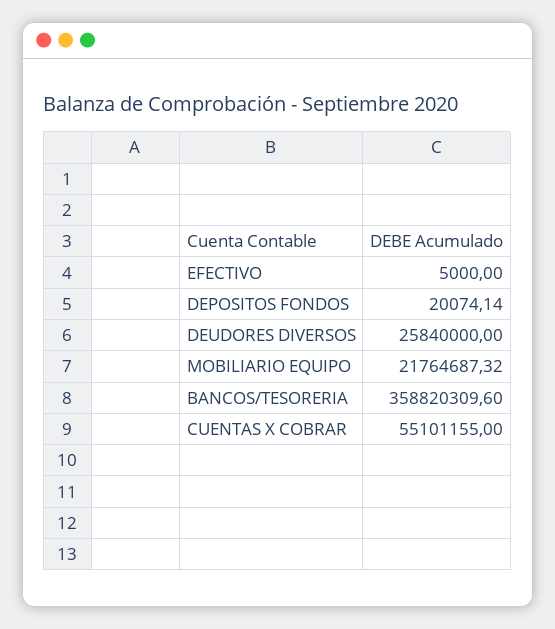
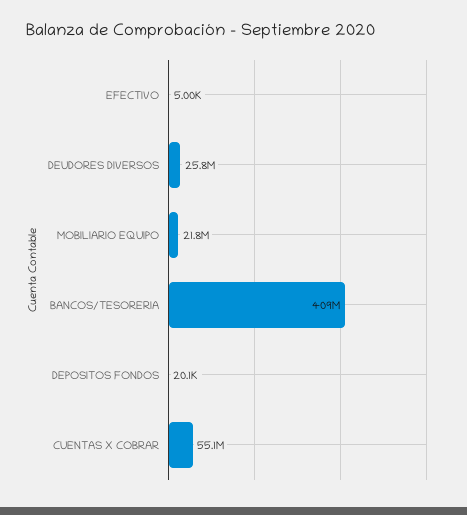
BANCOS/TESORERIA: 358820309.6 -> 409000000

